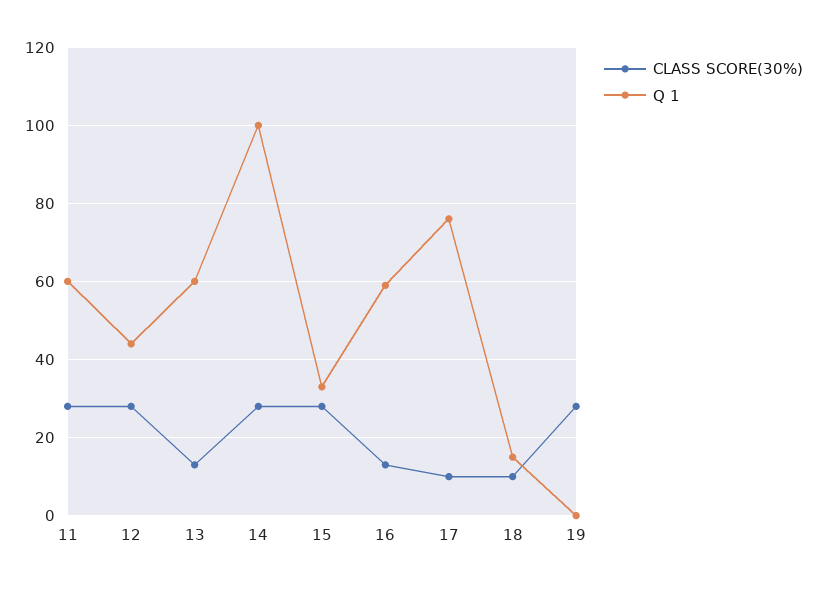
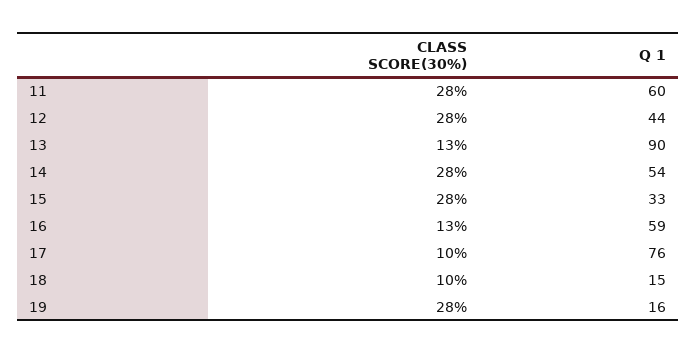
Q 1, 13: 60 -> 90
Q 1, 14: 100 -> 54
Q 1, 19: 0 -> 16

